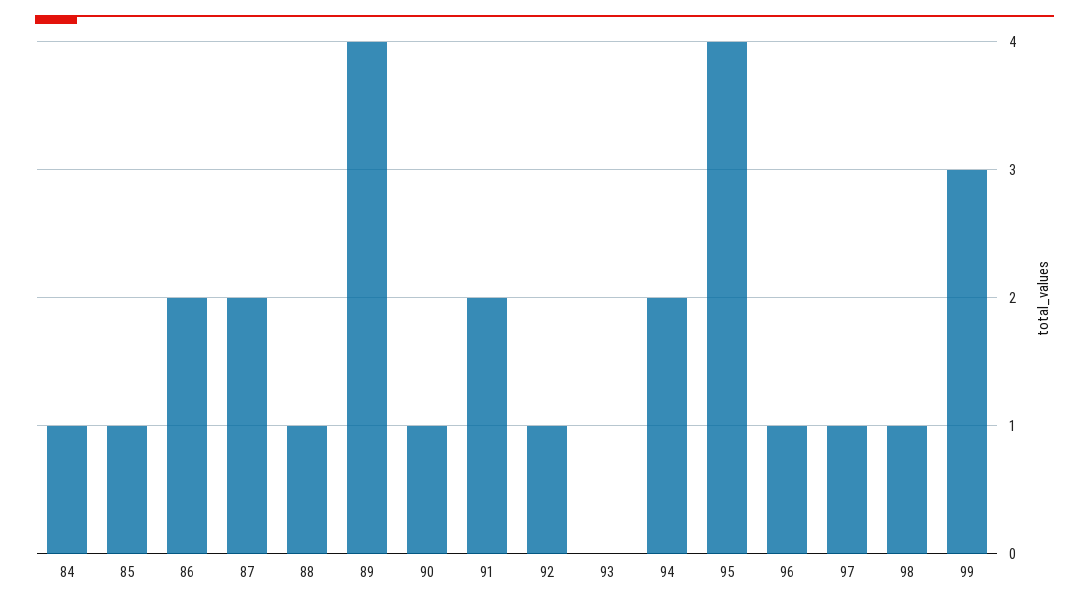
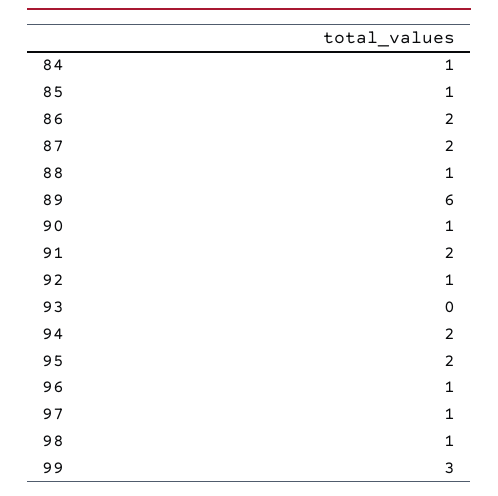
89: 4 -> 6
95: 4 -> 2

